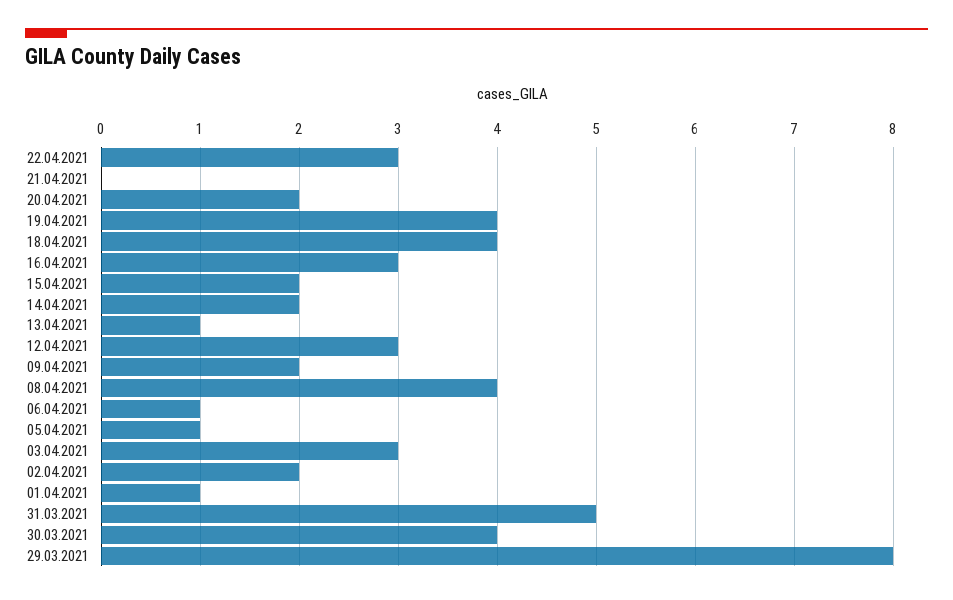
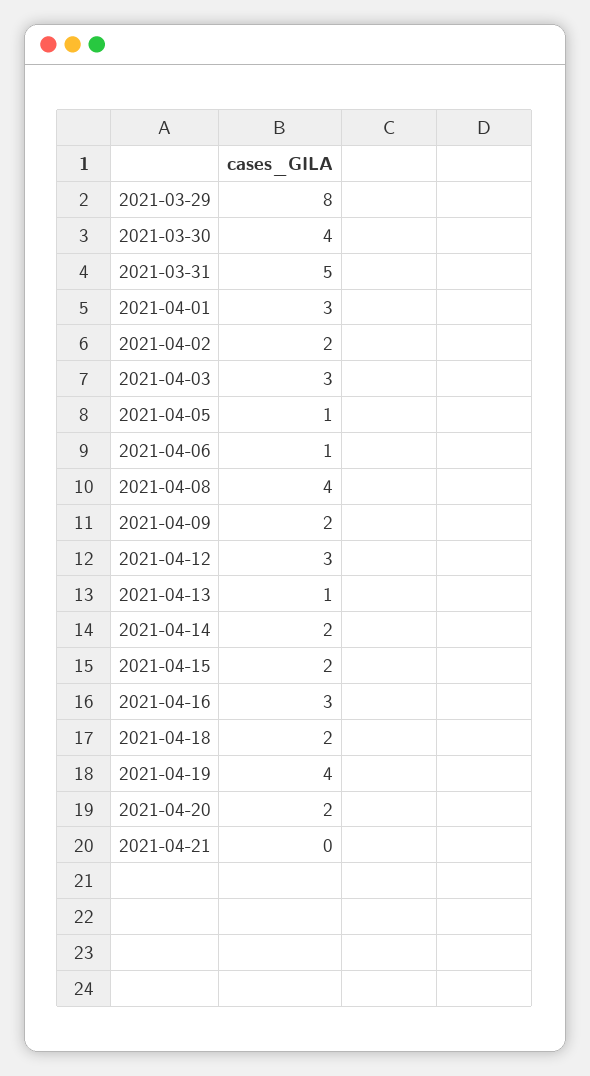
22.04.2021: 3 -> none
18.04.2021: 4 -> 2
01.04.2021: 1 -> 3

